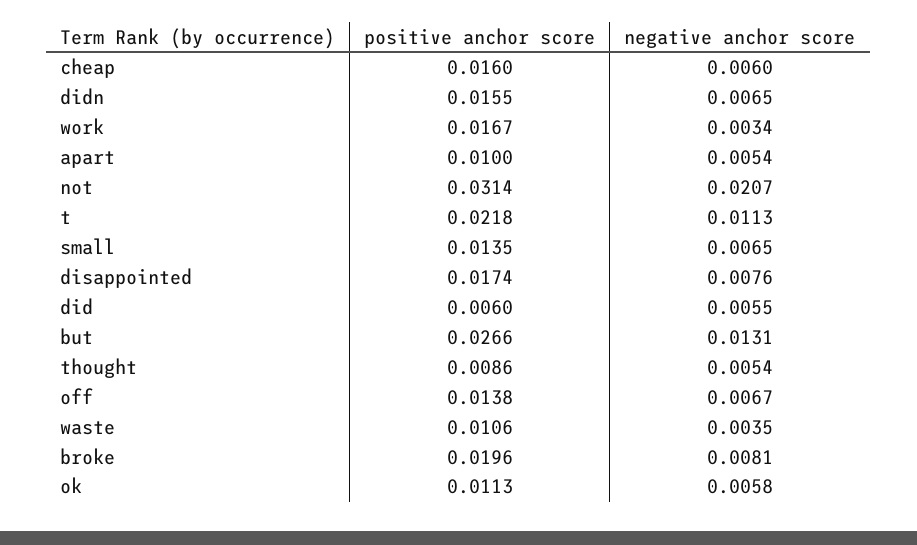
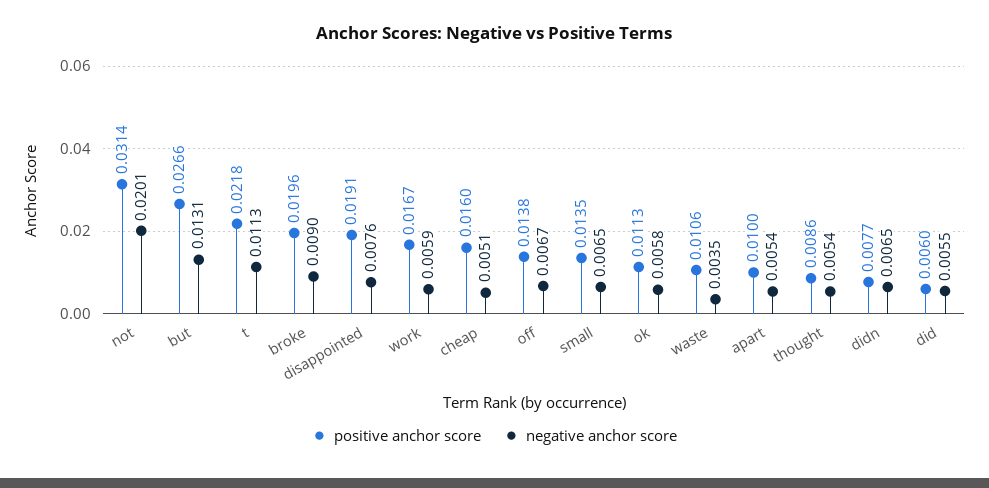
negative anchor score, cheap: 0.006 -> 0.0051
positive anchor score, didn: 0.0155 -> 0.0077
negative anchor score, work: 0.0034 -> 0.0059
negative anchor score, not: 0.0207 -> 0.0201
positive anchor score, disappointed: 0.0174 -> 0.0191
negative anchor score, broke: 0.0081 -> 0.009

